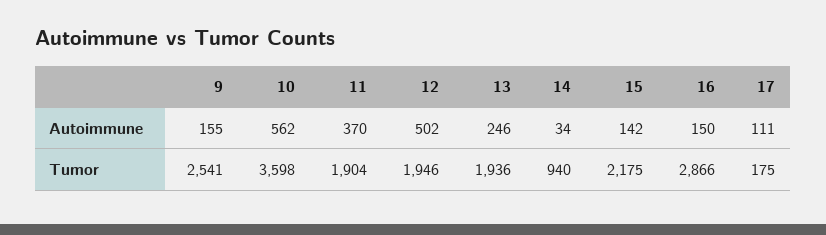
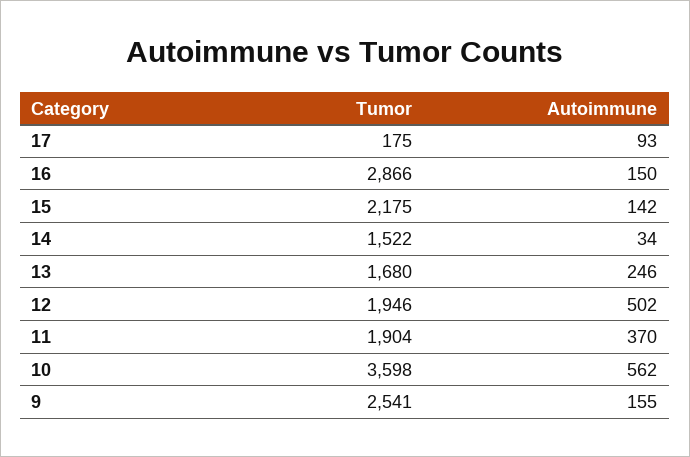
17, Autoimmune: 111 -> 93
13, Tumor: 1936 -> 1680
14, Tumor: 940 -> 1522

